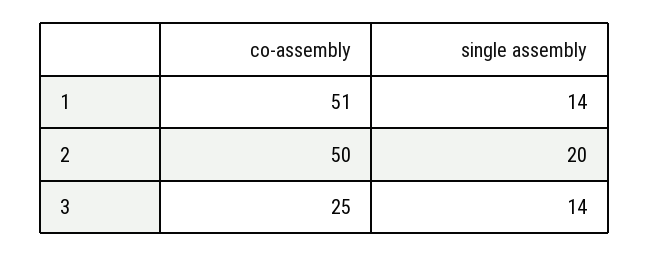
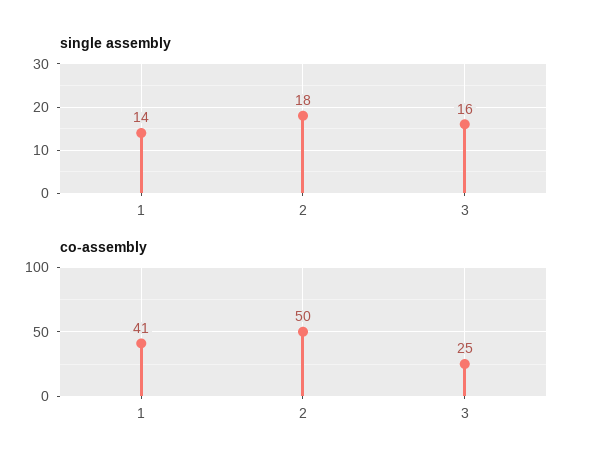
co-assembly, 1: 51 -> 41
single assembly, 2: 20 -> 18
single assembly, 3: 14 -> 16

